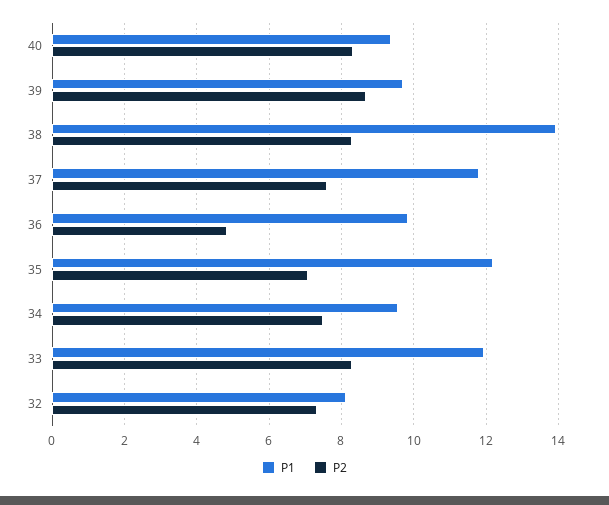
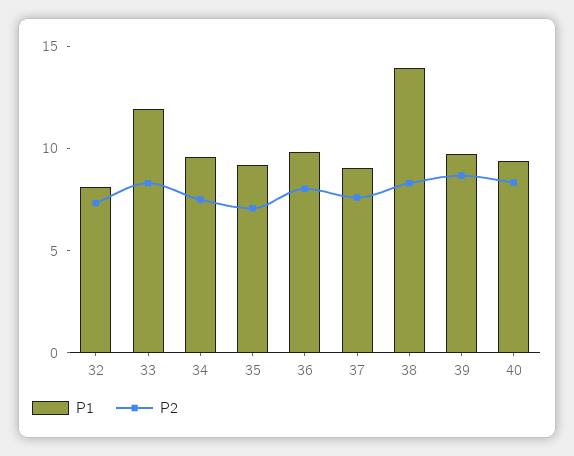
P1, 37: 11.8 -> 9
P2, 36: 4.8 -> 8
P1, 35: 12.2 -> 9

